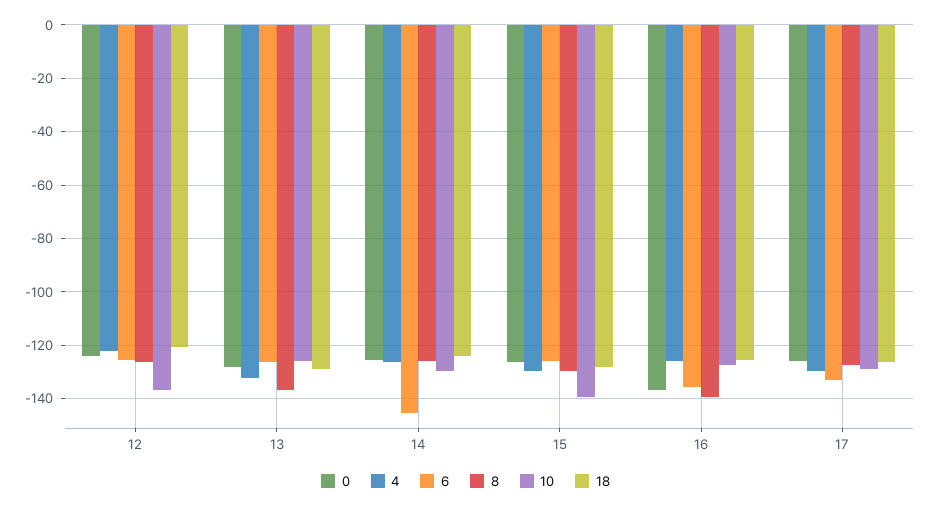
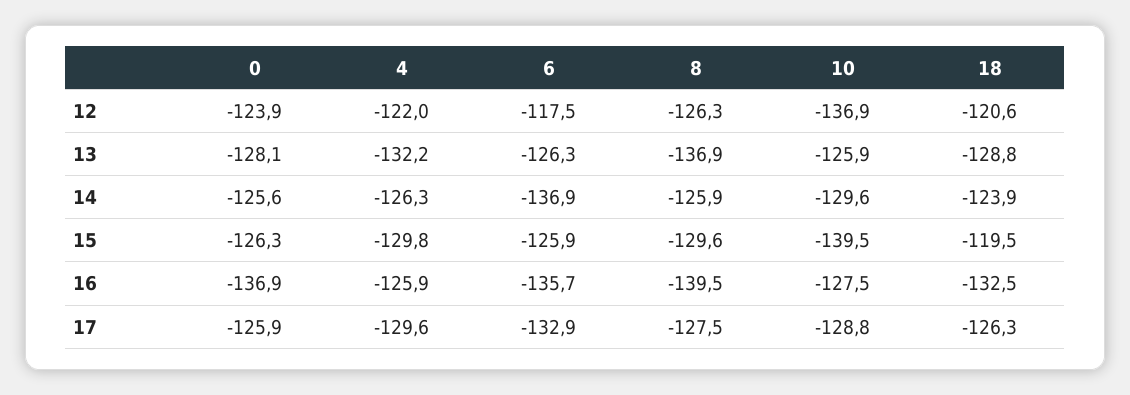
6, 12: -125 -> -117.5
6, 14: -145 -> -136.9
18, 15: -127.5 -> -119.5
18, 16: -125 -> -132.5

